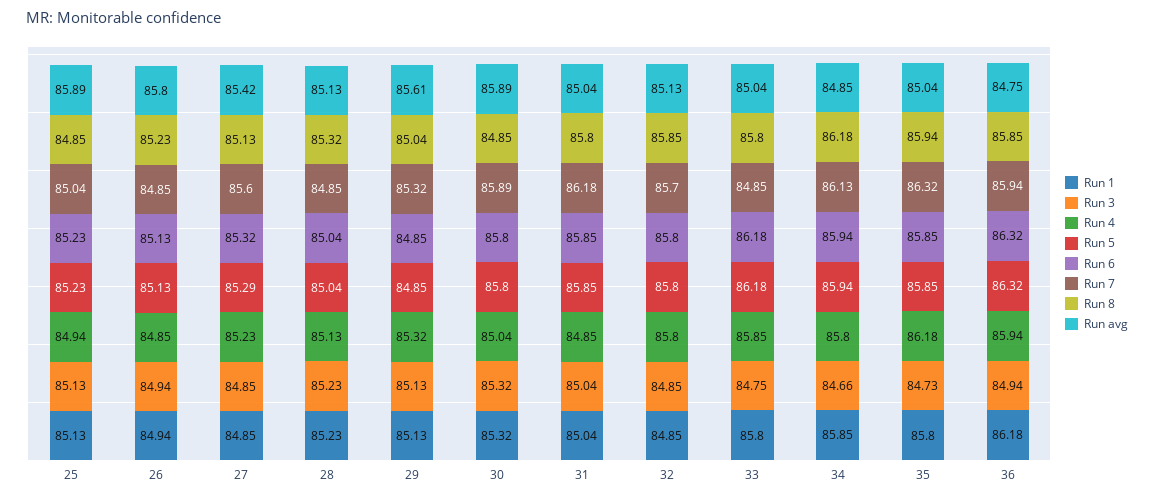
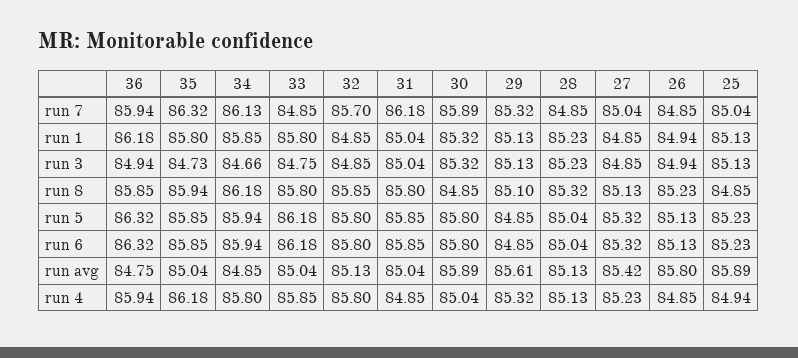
Run 5, 27: 85.29 -> 85.32
Run 7, 27: 85.6 -> 85.04
Run 8, 29: 85.04 -> 85.1

